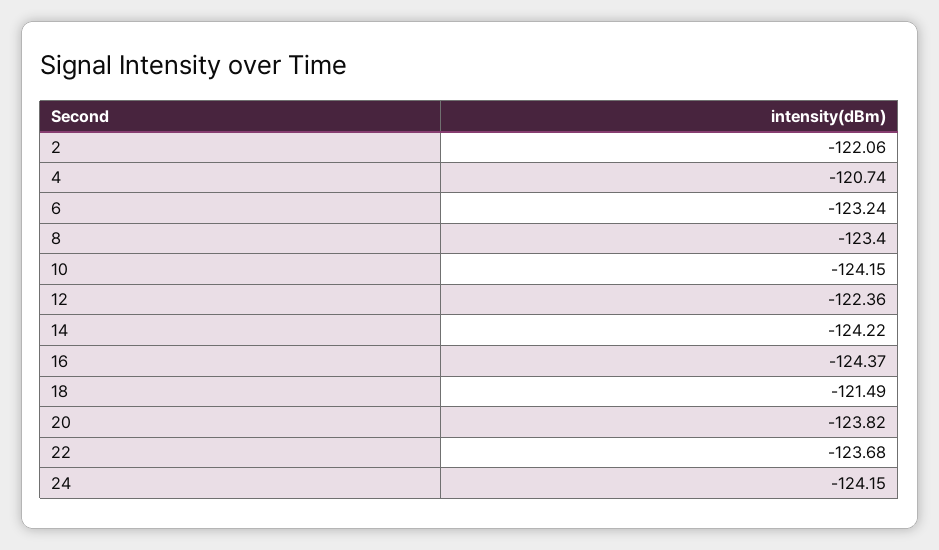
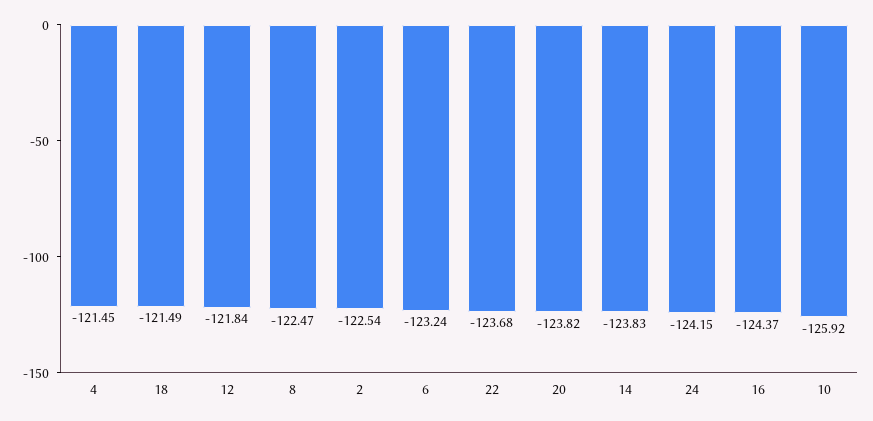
2: -122.06 -> -122.54
4: -120.74 -> -121.45
8: -123.4 -> -122.47
10: -124.15 -> -125.92
12: -122.36 -> -121.84
14: -124.22 -> -123.83

